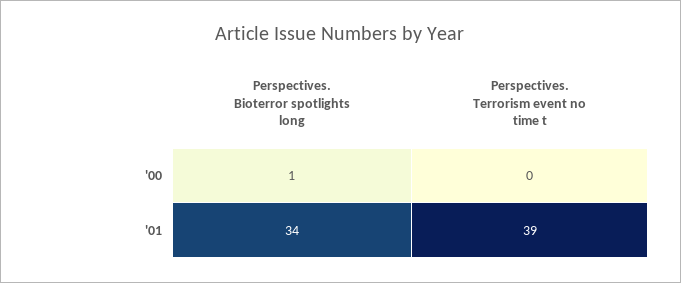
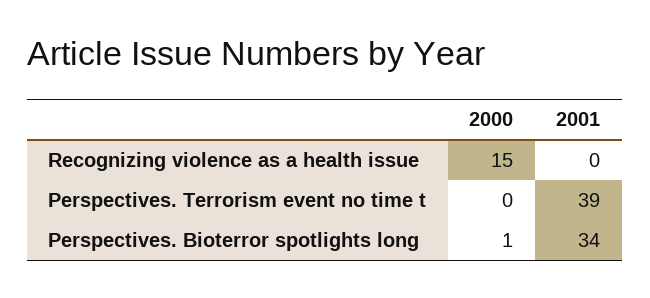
Recognizing violence as a health issue, '00: none -> 15
Recognizing violence as a health issue, '01: none -> 0

